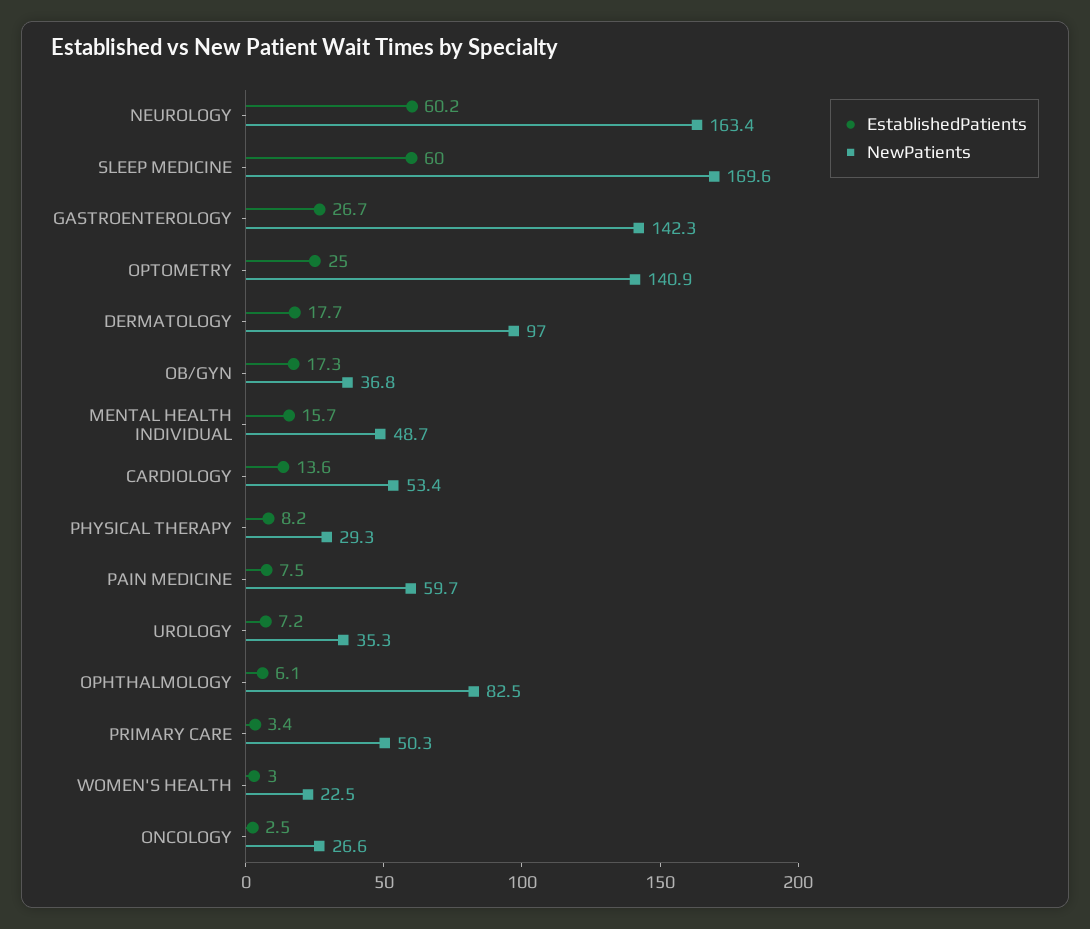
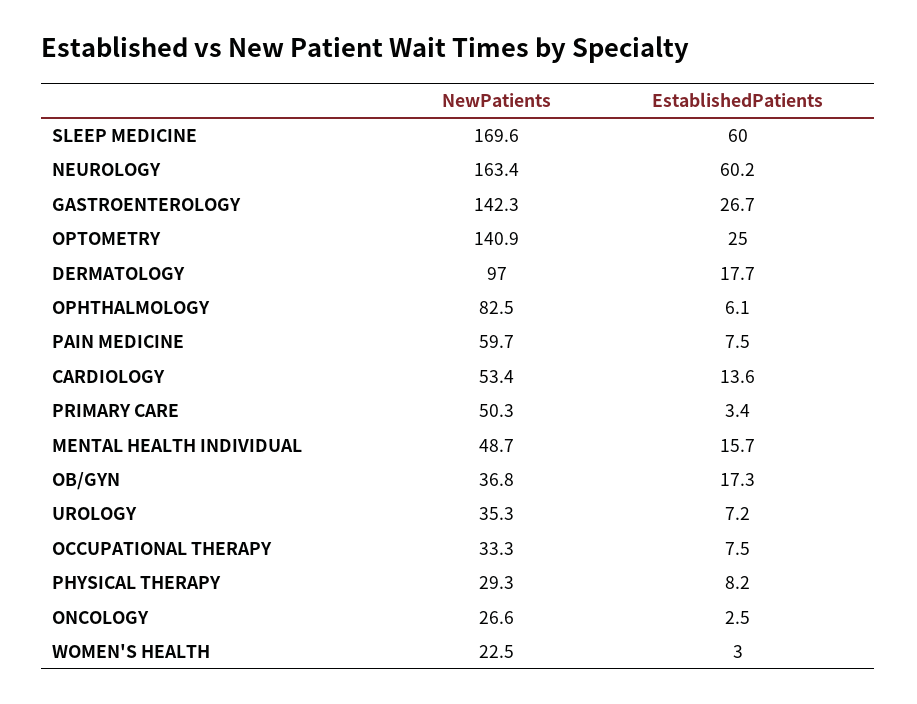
NewPatients, OCCUPATIONAL THERAPY: none -> 33.3
EstablishedPatients, OCCUPATIONAL THERAPY: none -> 7.5

